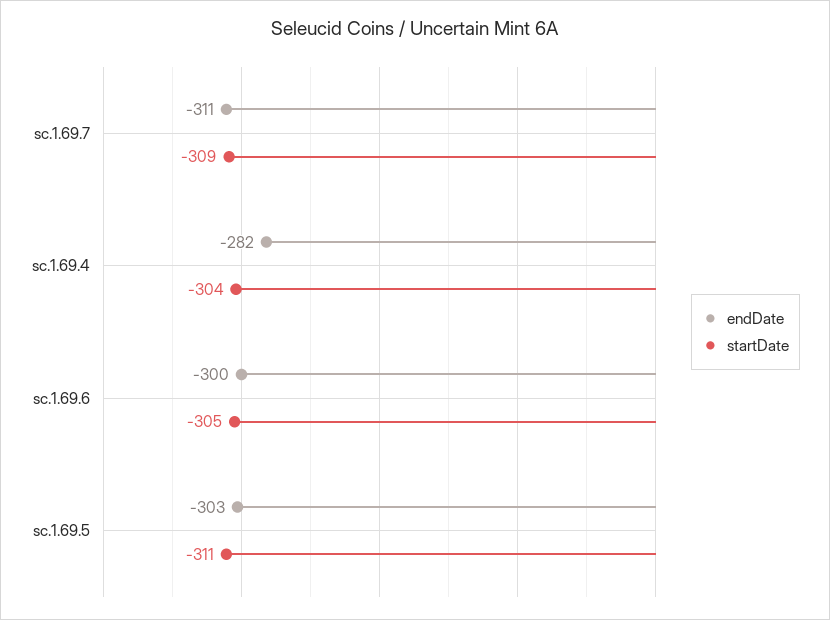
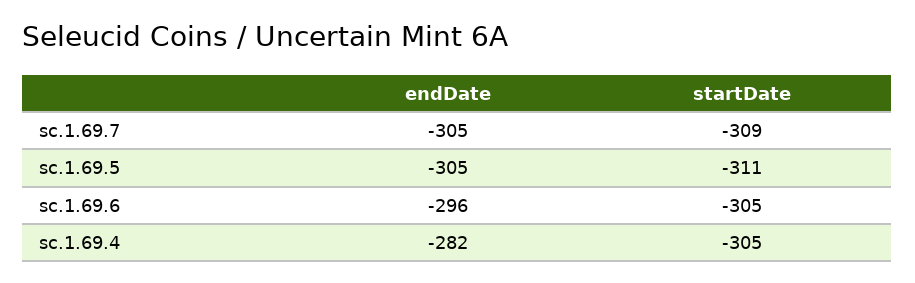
endDate, sc.1.69.7: -311 -> -305
startDate, sc.1.69.4: -304 -> -305
endDate, sc.1.69.6: -300 -> -296
endDate, sc.1.69.5: -303 -> -305

